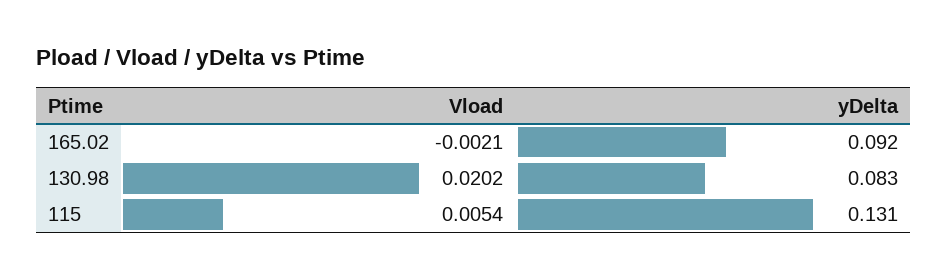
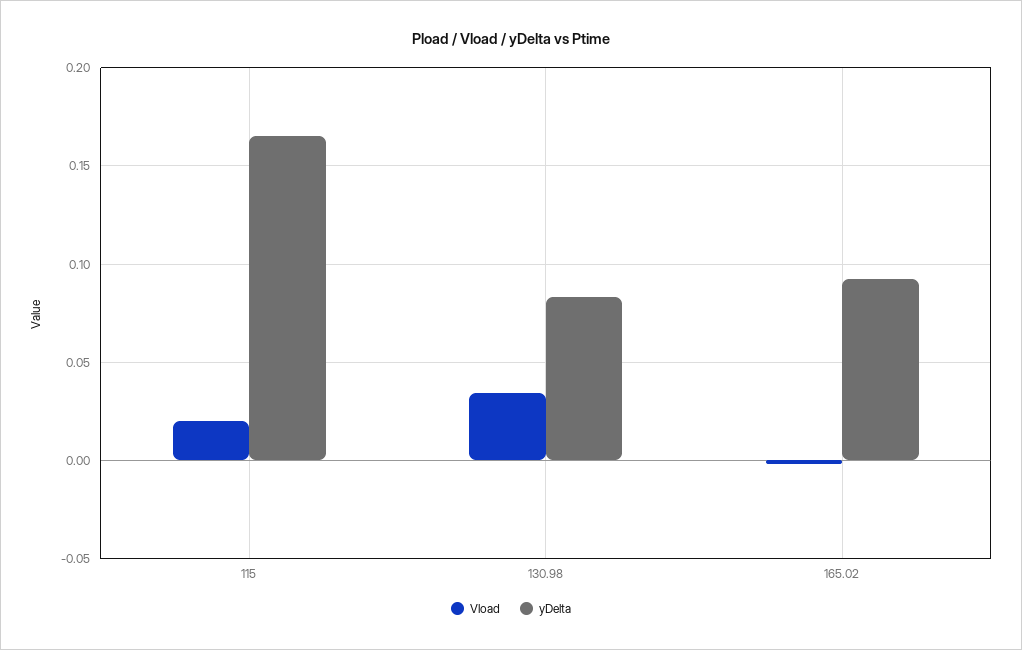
Vload, 130.98: 0.0202 -> 0.035
Vload, 115: 0.0054 -> 0.02
yDelta, 115: 0.131 -> 0.165

